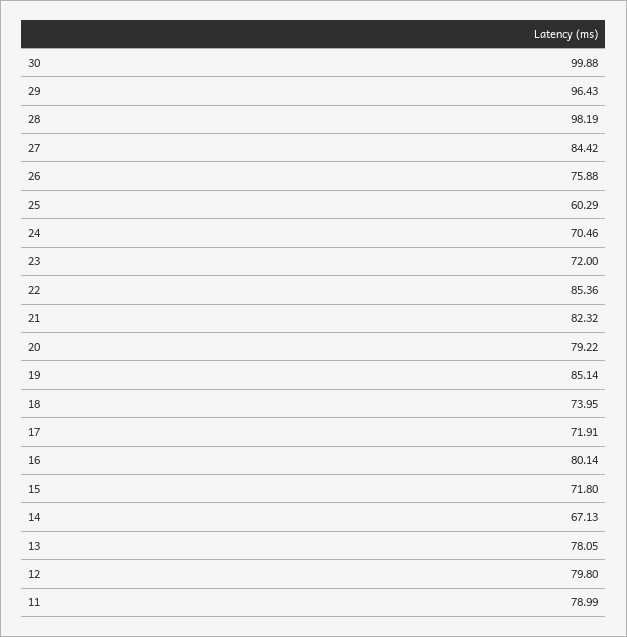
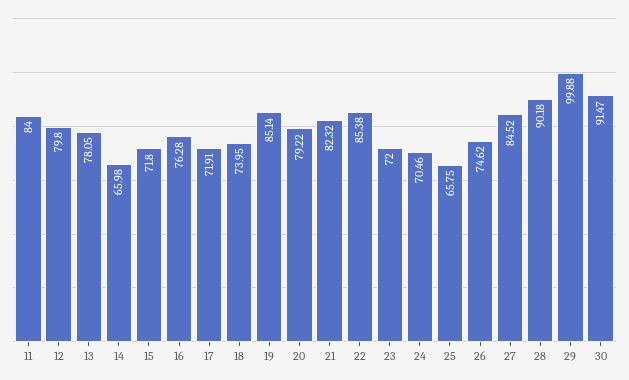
30: 99.88 -> 91.47
29: 96.43 -> 99.88
28: 98.19 -> 90.18
27: 84.42 -> 84.52
26: 75.88 -> 74.62
25: 60.29 -> 65.75
22: 85.36 -> 85.38
16: 80.14 -> 76.28
14: 67.13 -> 65.98
11: 78.99 -> 84

